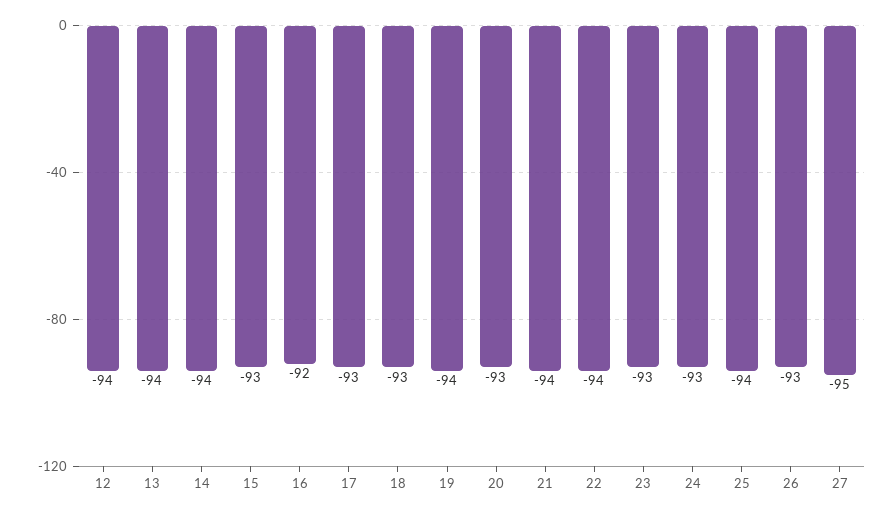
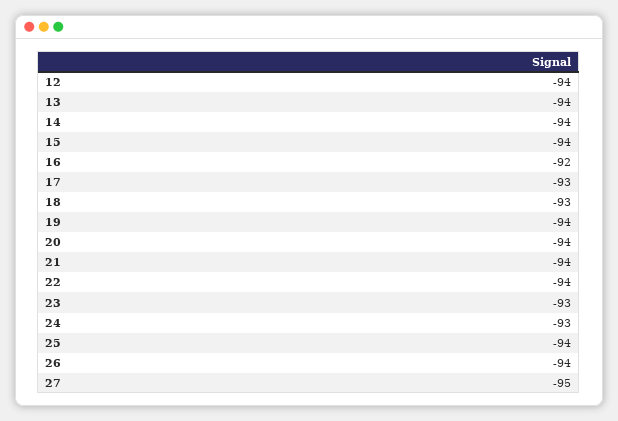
15: -93 -> -94
20: -93 -> -94
26: -93 -> -94

